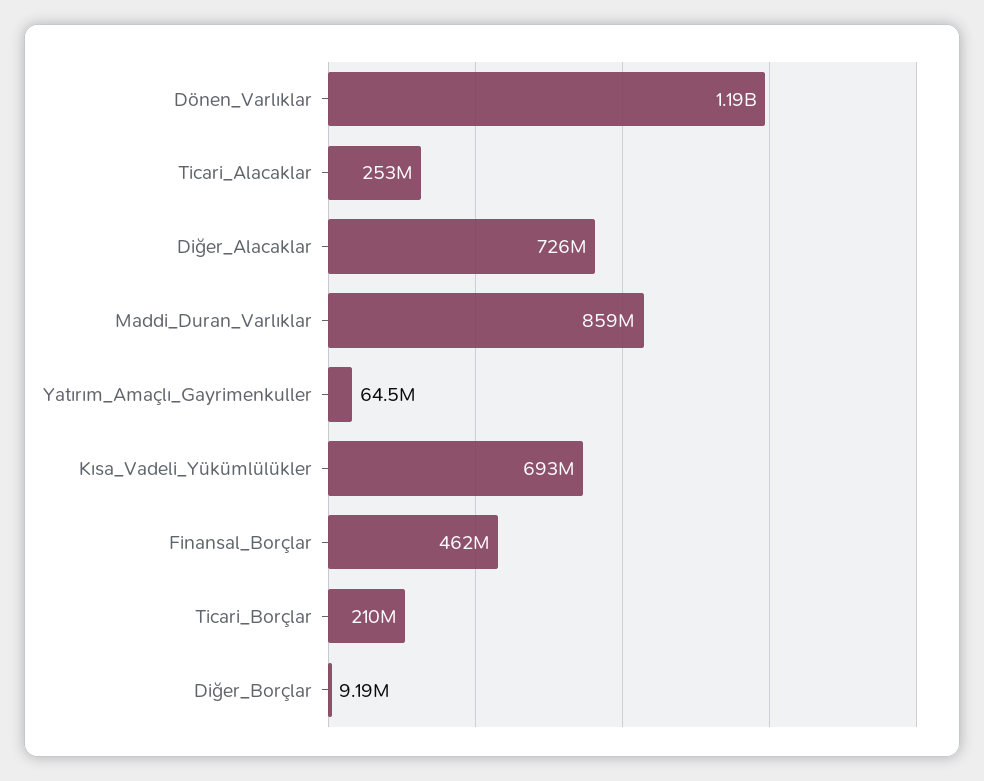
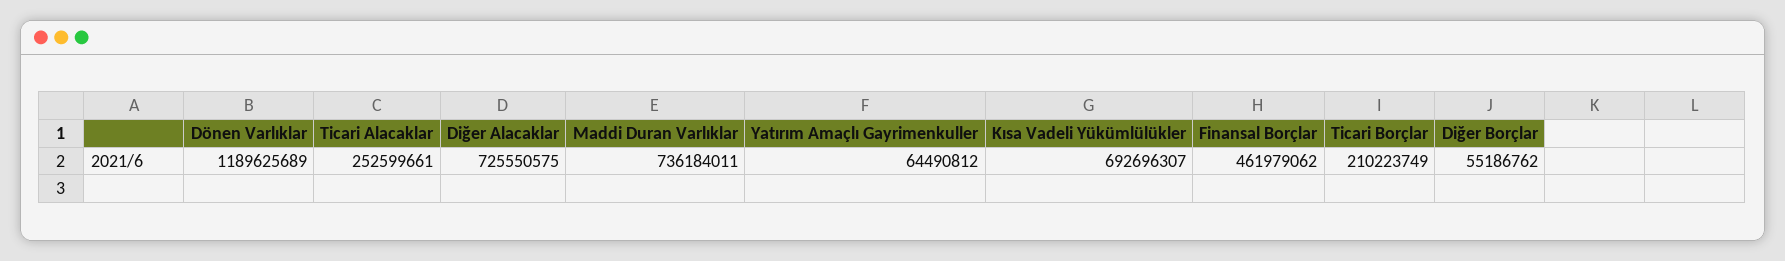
Maddi_Duran_Varlıklar: 859000000 -> 736184011
Diğer_Borçlar: 9190000 -> 55186762

